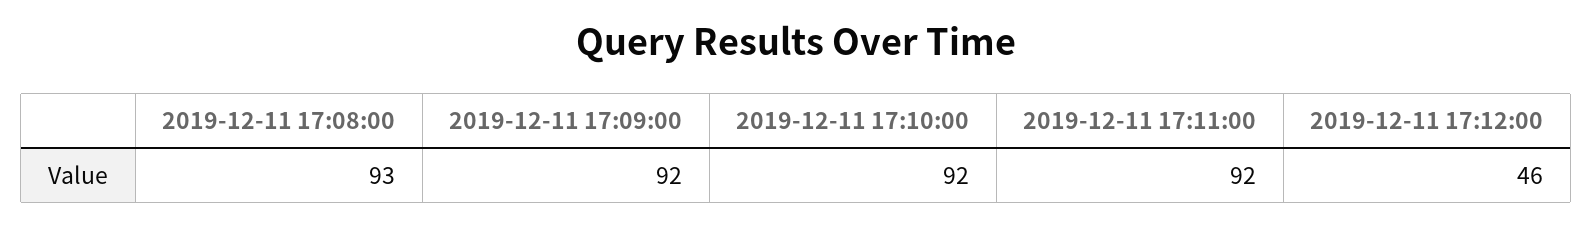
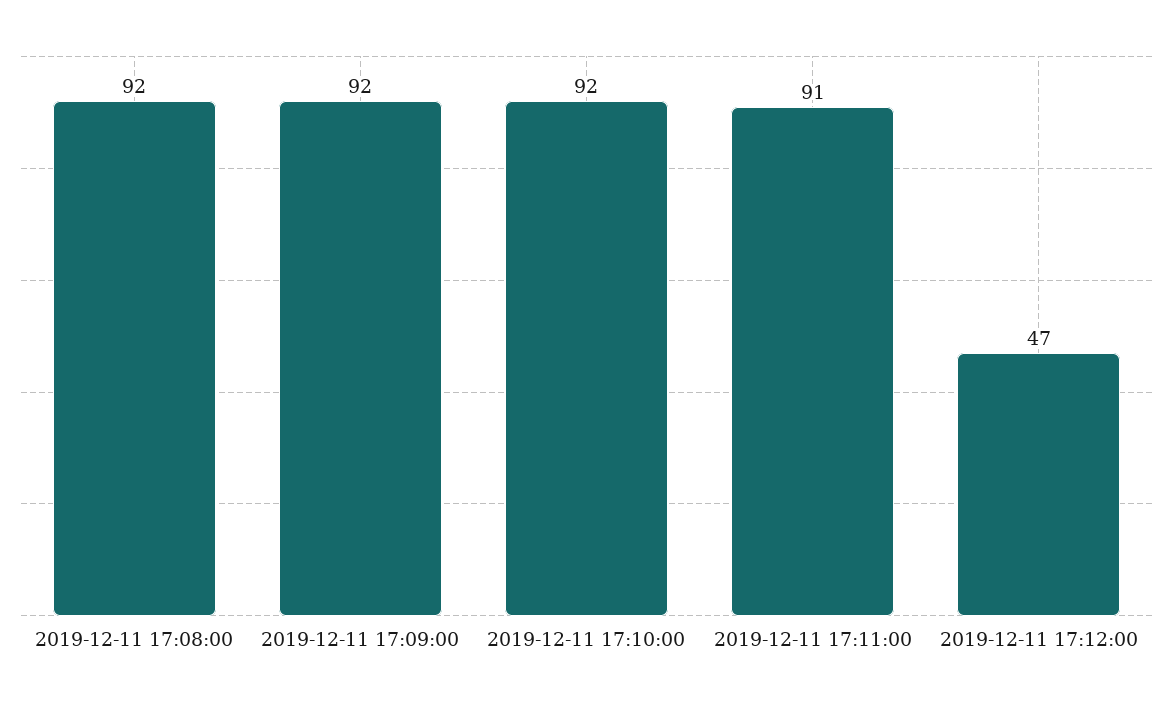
2019-12-11 17:08:00: 93 -> 92
2019-12-11 17:11:00: 92 -> 91
2019-12-11 17:12:00: 46 -> 47

